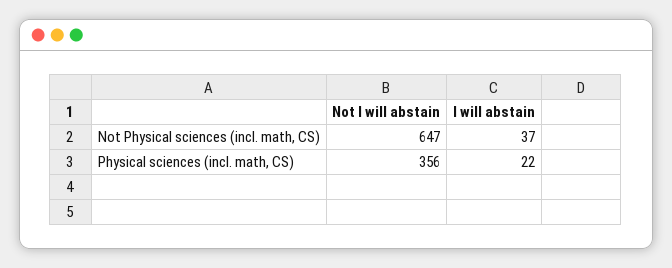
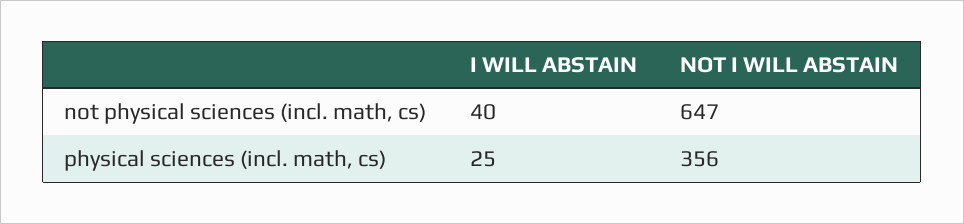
I will abstain, Not Physical sciences (incl. math, CS): 37 -> 40
I will abstain, Physical sciences (incl. math, CS): 22 -> 25

